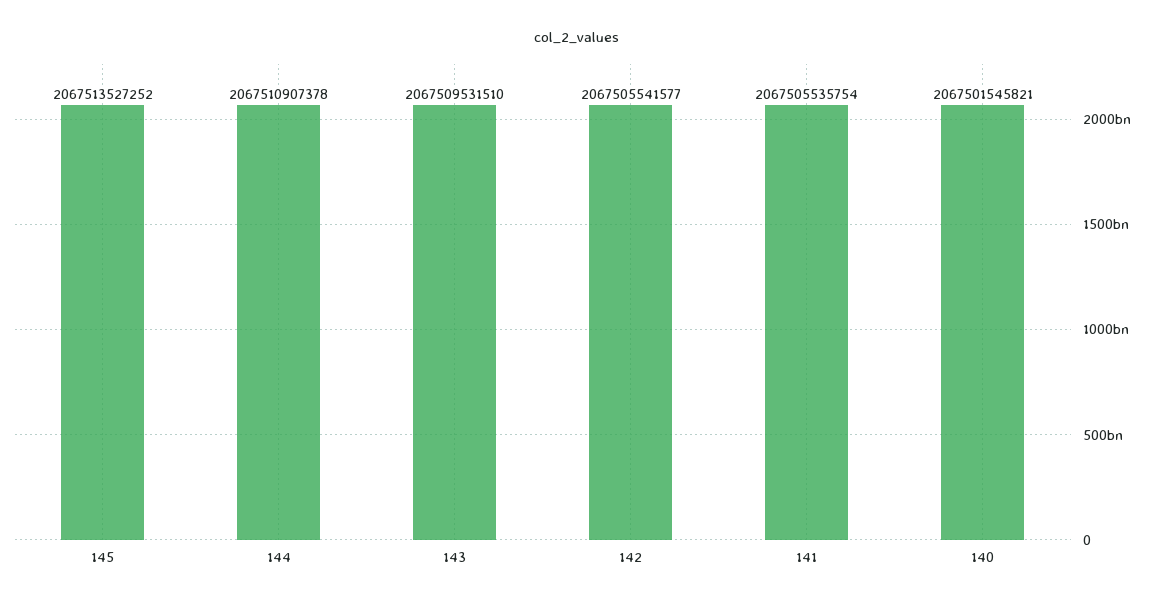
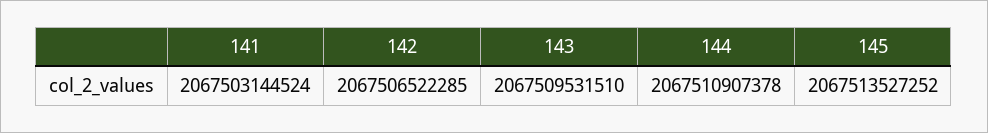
142: 2067505541577 -> 2067506522285
141: 2067505535754 -> 2067503144524
140: 2067501545821 -> none

